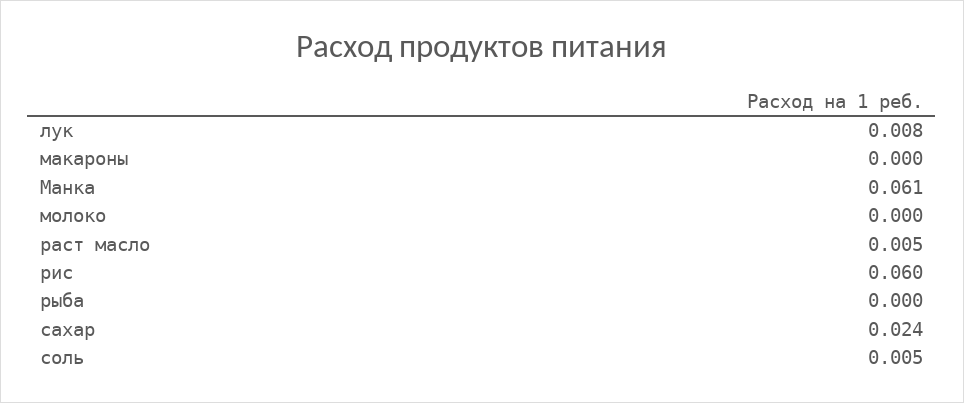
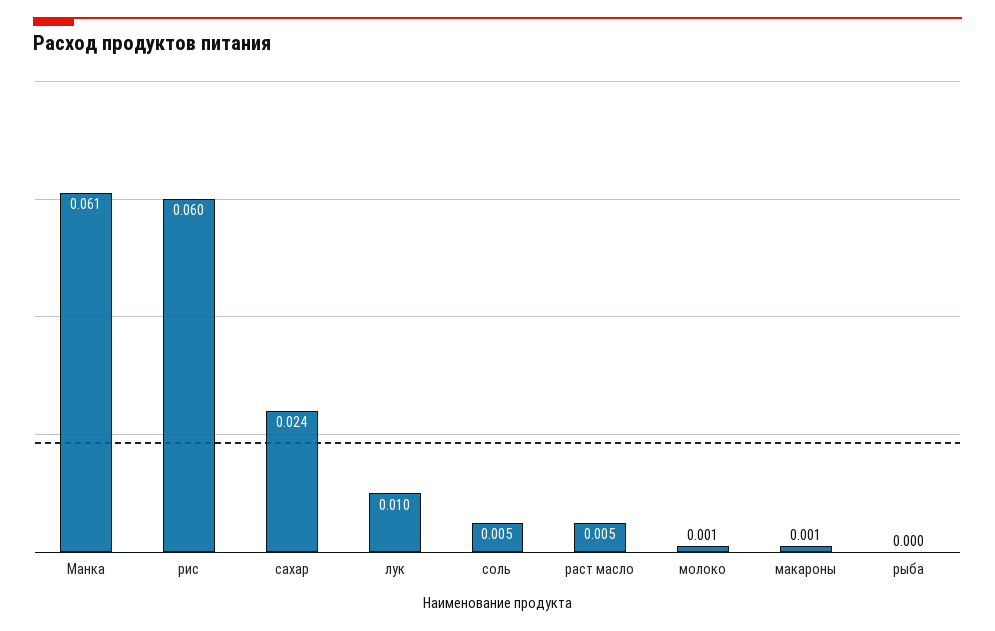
лук: 0.008 -> 0.01
макароны: 0 -> 0.001
молоко: 0 -> 0.001

